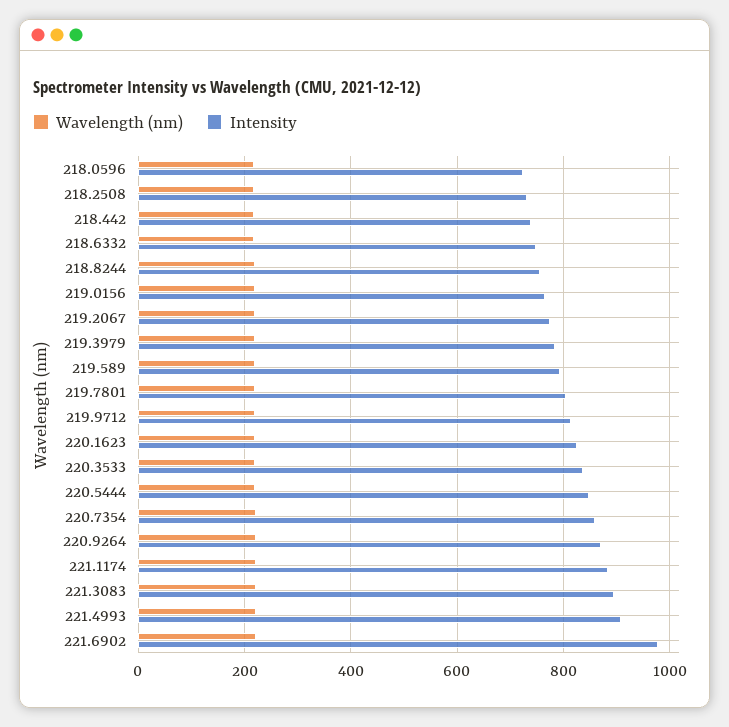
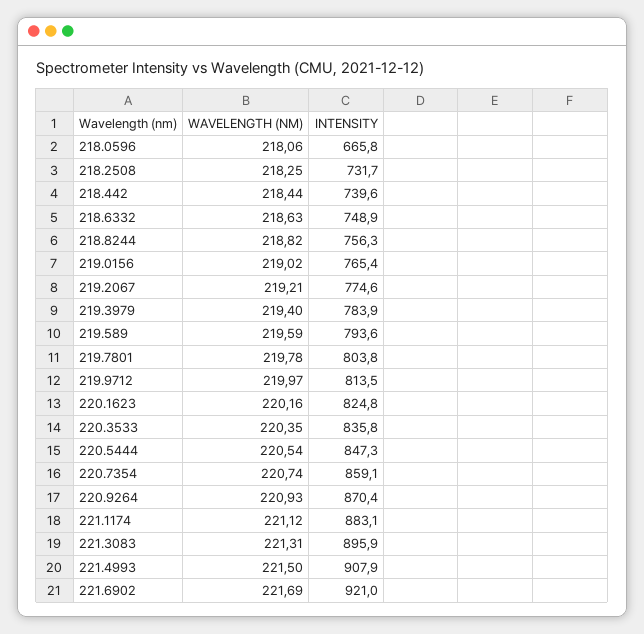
Intensity, 218.0596: 720 -> 665.8
Intensity, 221.6902: 980 -> 921

